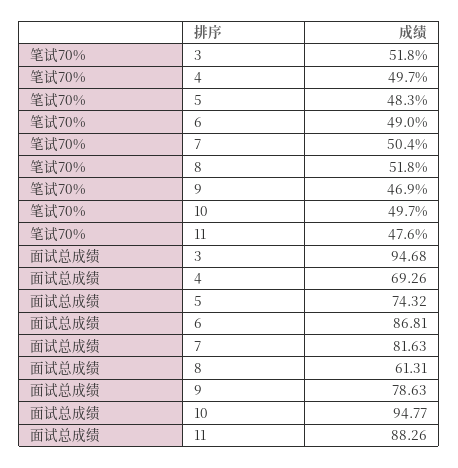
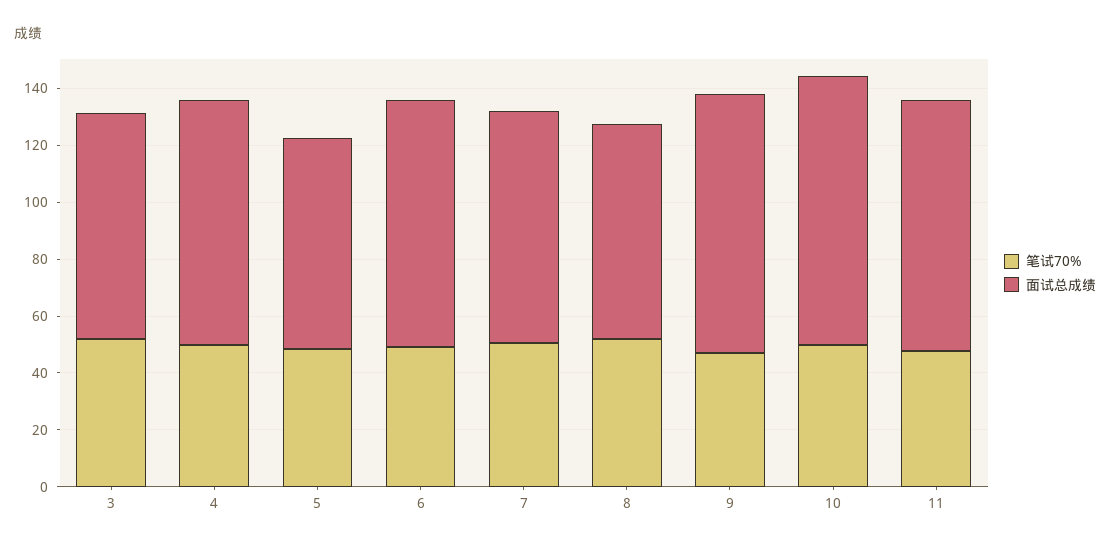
面试总成绩, 3: 94.68 -> 80
面试总成绩, 4: 69.26 -> 85
面试总成绩, 8: 61.31 -> 75
面试总成绩, 9: 78.63 -> 90

